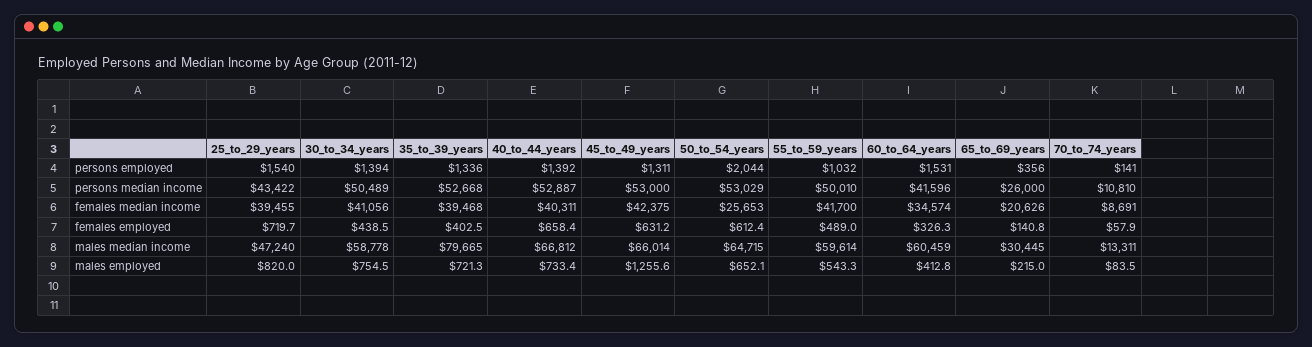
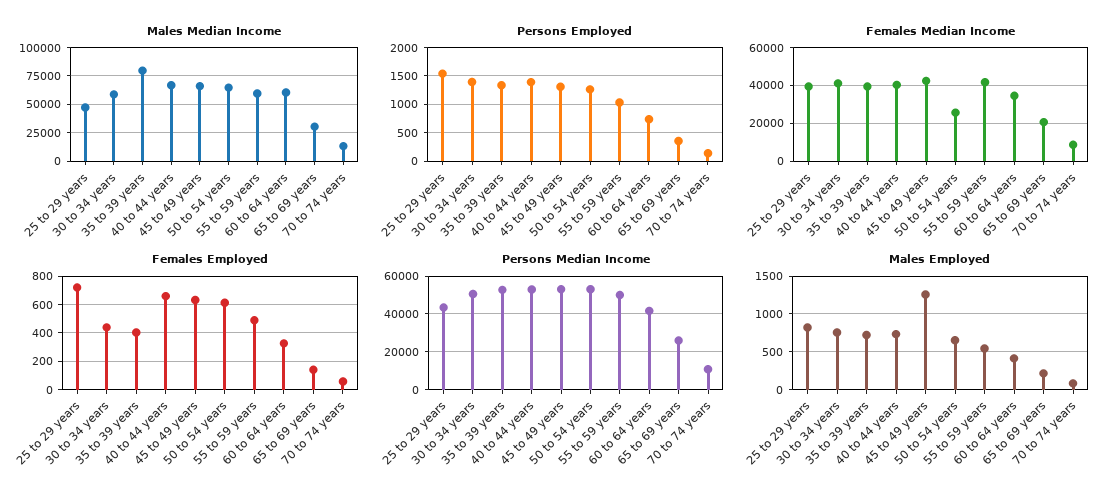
persons employed, 50_to_54_years: 2044 -> 1250
persons employed, 60_to_64_years: 1531 -> 750

